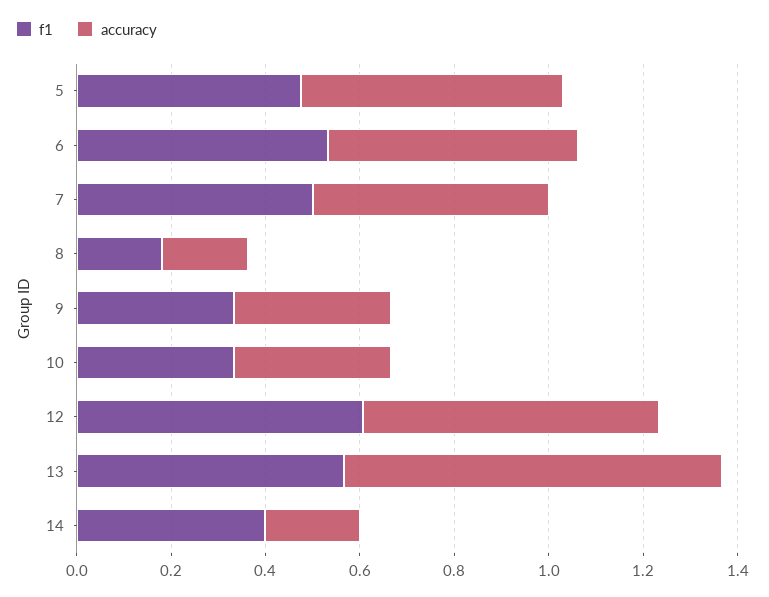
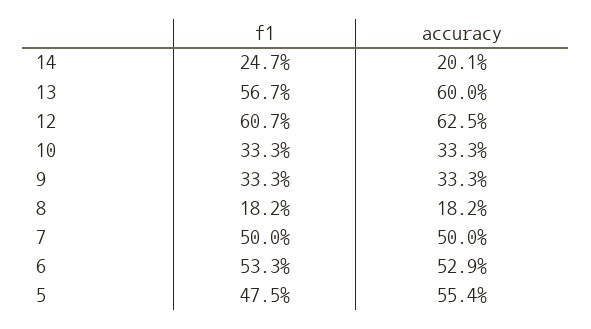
accuracy, 13: 0.8 -> 0.6
f1, 14: 0.4 -> 0.247

